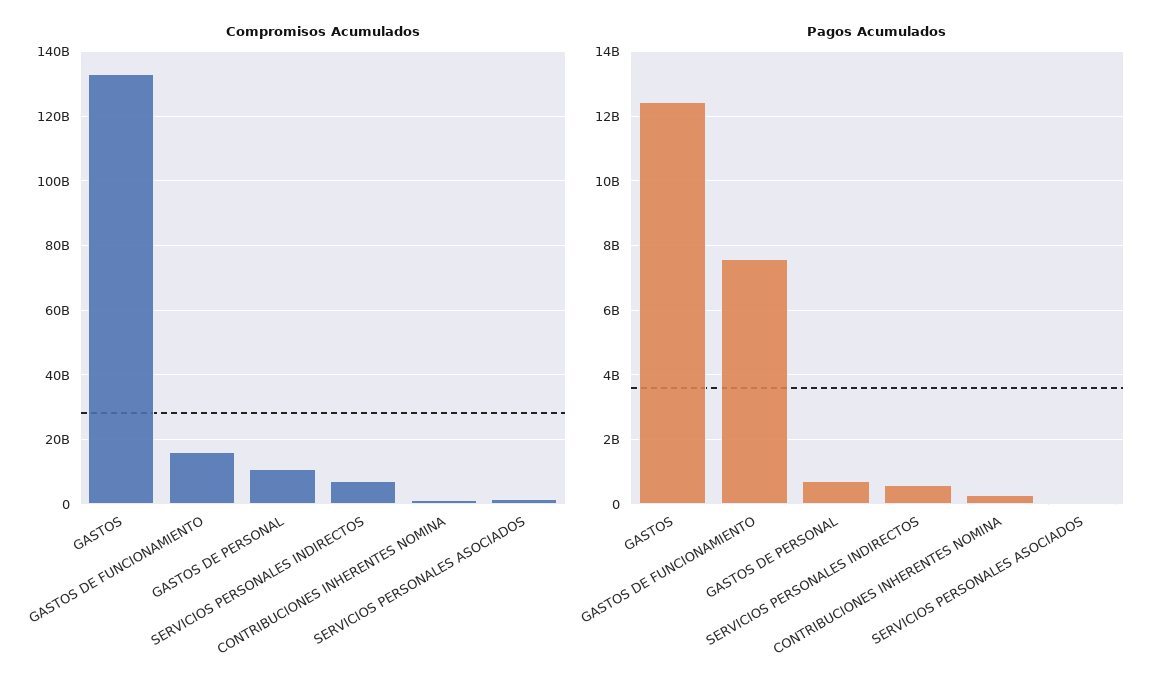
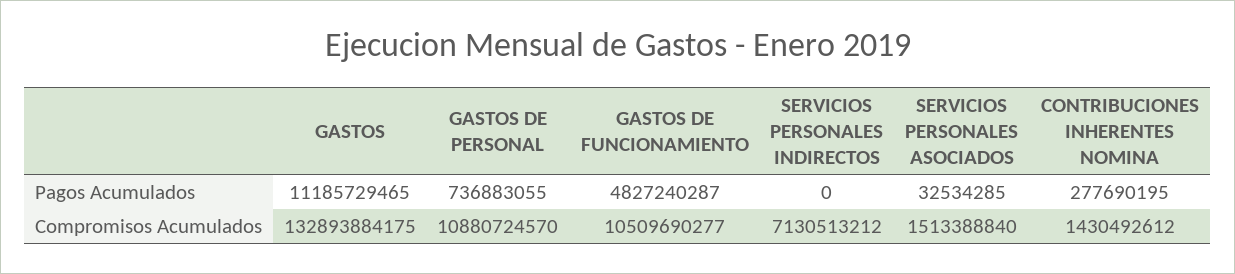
Compromisos Acumulados, GASTOS DE FUNCIONAMIENTO: 16000000000 -> 10509690277
Pagos Acumulados, GASTOS: 12400000000 -> 11185729465
Pagos Acumulados, GASTOS DE FUNCIONAMIENTO: 7600000000 -> 4827240287
Pagos Acumulados, SERVICIOS PERSONALES INDIRECTOS: 600000000 -> 0

